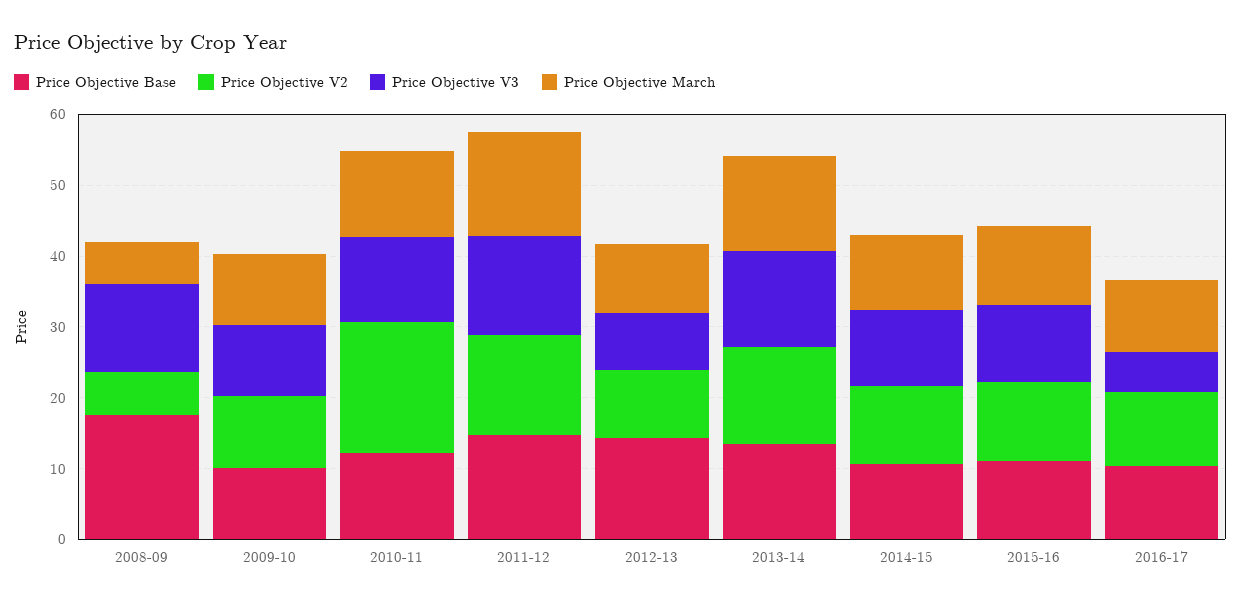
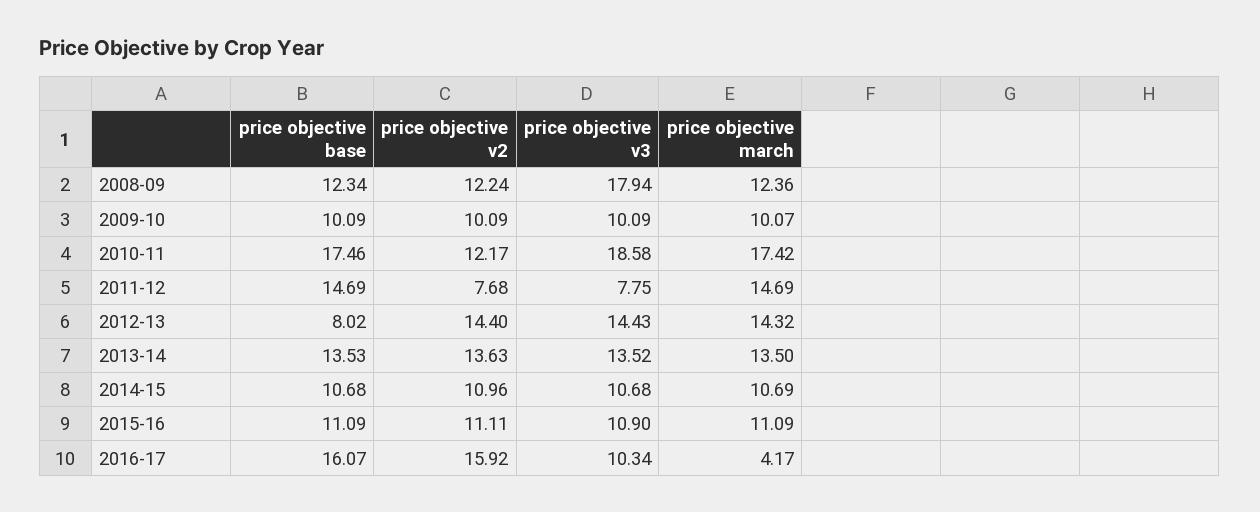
Price Objective Base, 2008-09: 18 -> 12.34
Price Objective V2, 2008-09: 6 -> 12.24
Price Objective V3, 2008-09: 12 -> 17.94
Price Objective March, 2008-09: 6 -> 12.36
Price Objective Base, 2010-11: 12 -> 17.46
Price Objective V2, 2010-11: 18 -> 12.17
Price Objective V3, 2010-11: 12 -> 18.58
Price Objective March, 2010-11: 12 -> 17.42
Price Objective V2, 2011-12: 14 -> 7.68
Price Objective V3, 2011-12: 14 -> 7.75
Price Objective Base, 2012-13: 14 -> 8.02
Price Objective V2, 2012-13: 10 -> 14.4
Price Objective V3, 2012-13: 8 -> 14.43
Price Objective March, 2012-13: 10 -> 14.32
Price Objective Base, 2016-17: 10 -> 16.07
Price Objective V2, 2016-17: 10 -> 15.92
Price Objective V3, 2016-17: 6 -> 10.34
Price Objective March, 2016-17: 10 -> 4.17

